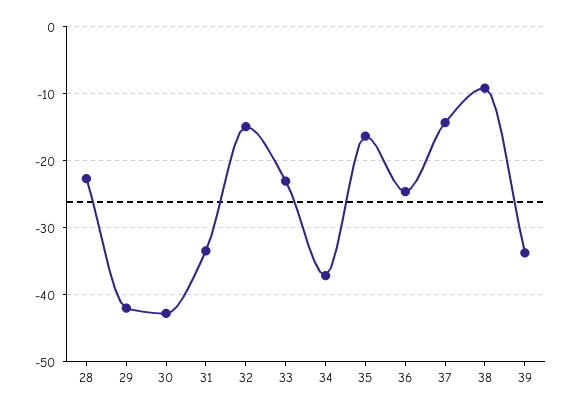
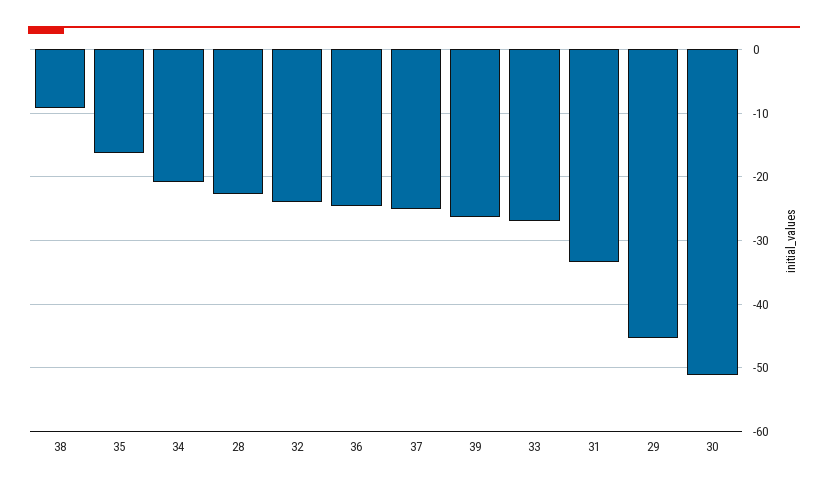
29: -42 -> -45
30: -43 -> -51
32: -15 -> -24
33: -23 -> -27
34: -37 -> -21
37: -14 -> -25
39: -34 -> -26

